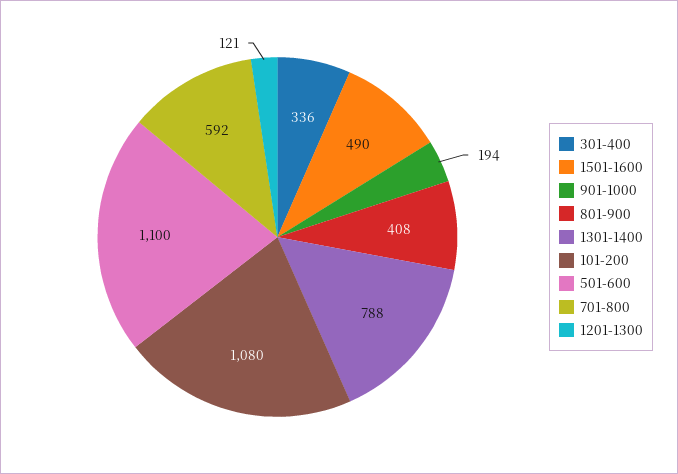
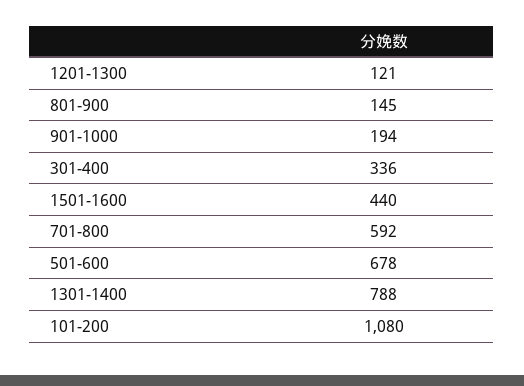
1501-1600: 490 -> 440
801-900: 408 -> 145
501-600: 1100 -> 678

